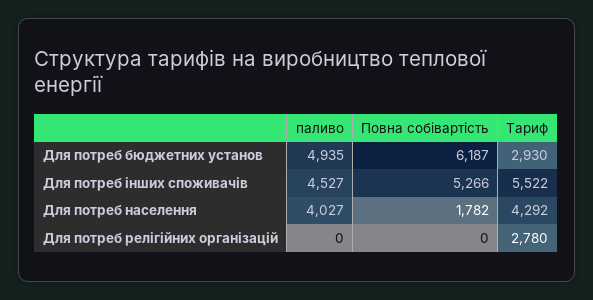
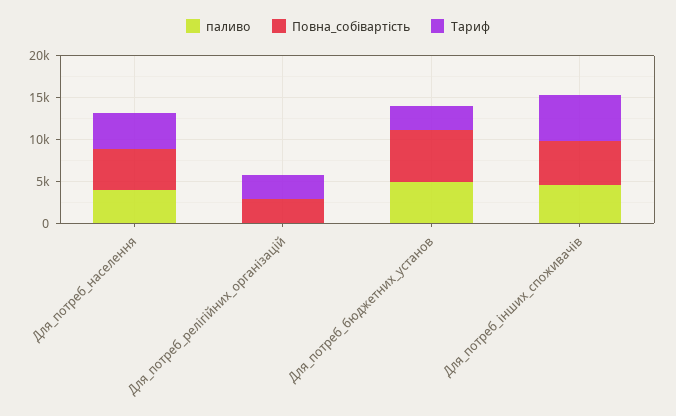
Повна собівартість, Для потреб населення: 1782 -> 5000
Повна собівартість, Для потреб релігійних організацій: 0 -> 3000

